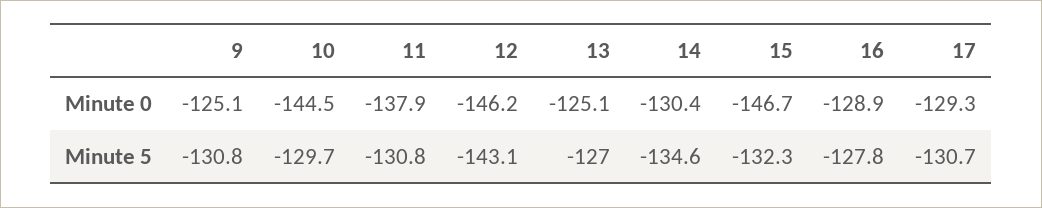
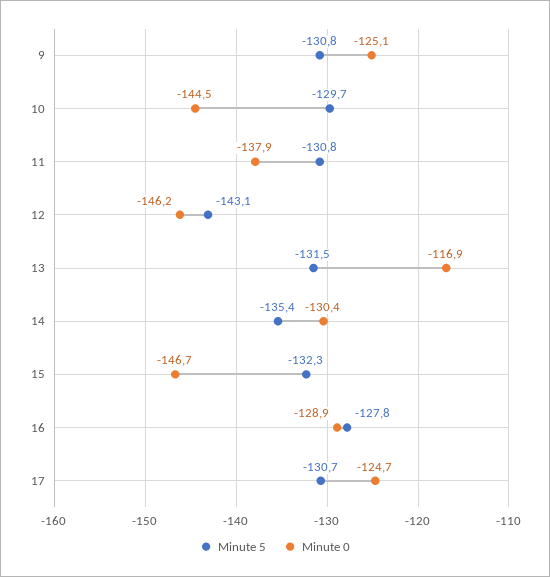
Minute 0, 13: -125.1 -> -116.9
Minute 0, 17: -129.3 -> -124.7
Minute 5, 13: -127 -> -131.5
Minute 5, 14: -134.6 -> -135.4

